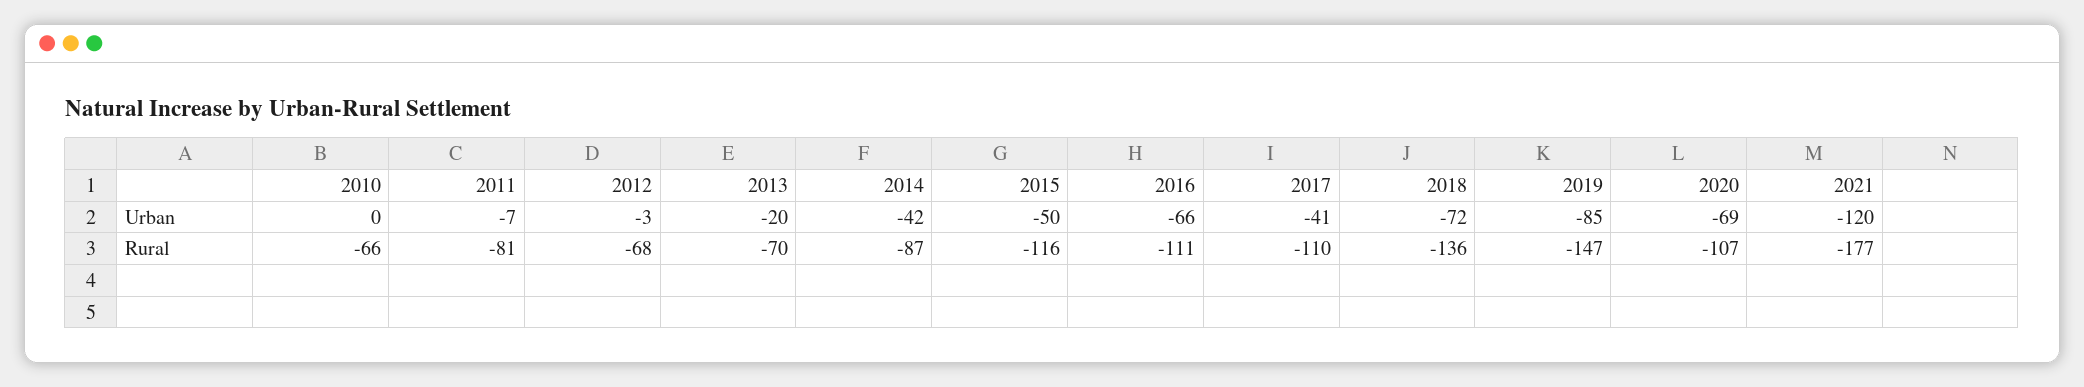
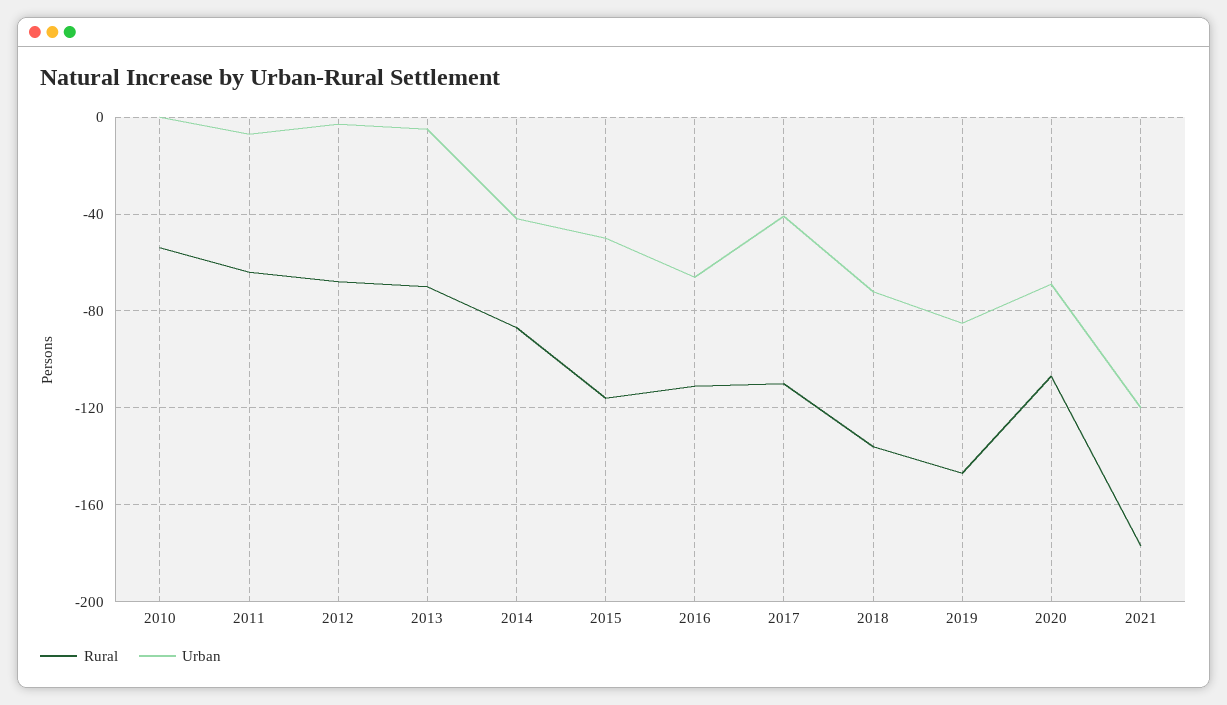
Urban, 2013: -20 -> -5
Rural, 2010: -66 -> -55
Rural, 2011: -81 -> -65

